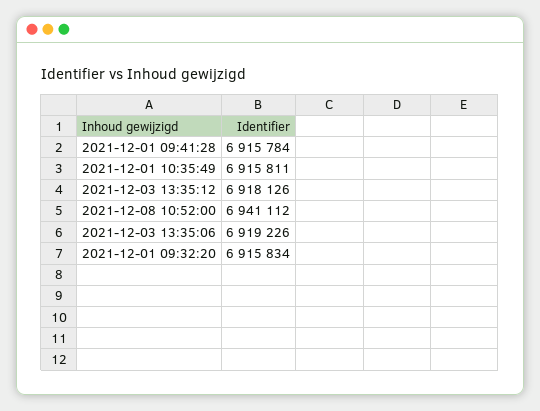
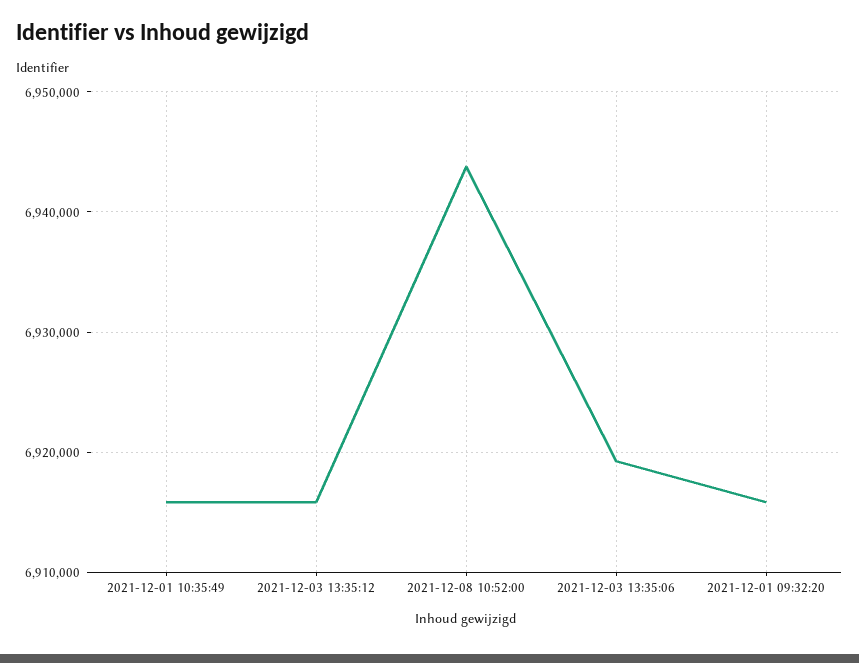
2021-12-01 09:41:28: 6915784 -> none
2021-12-03 13:35:12: 6918126 -> 6916000
2021-12-08 10:52:00: 6941112 -> 6944000

